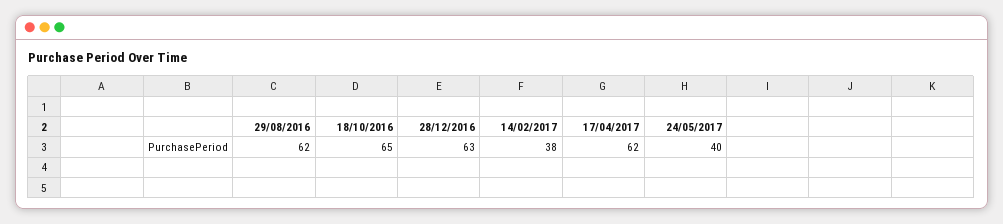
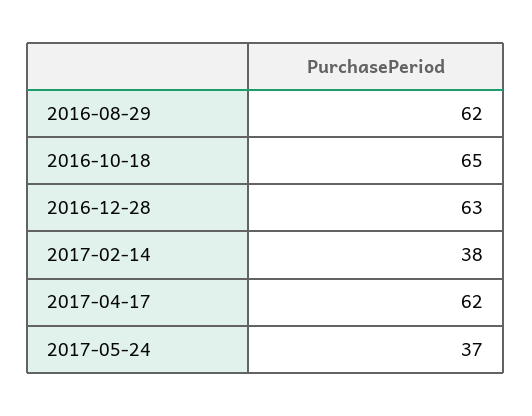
24/05/2017: 40 -> 37

